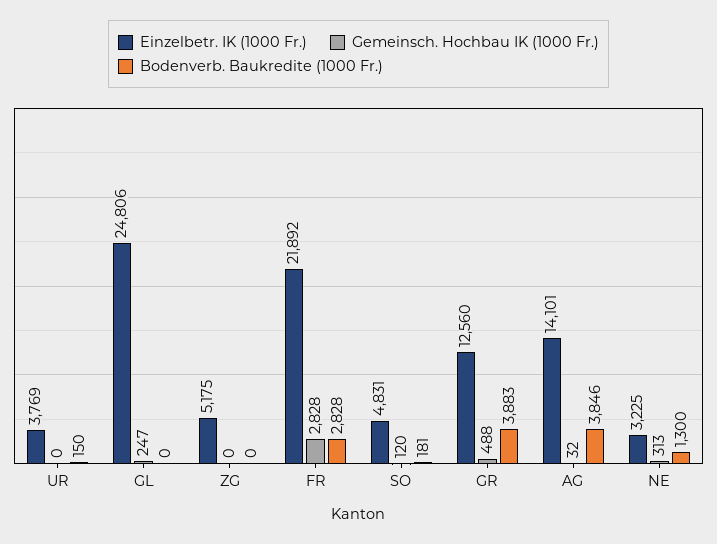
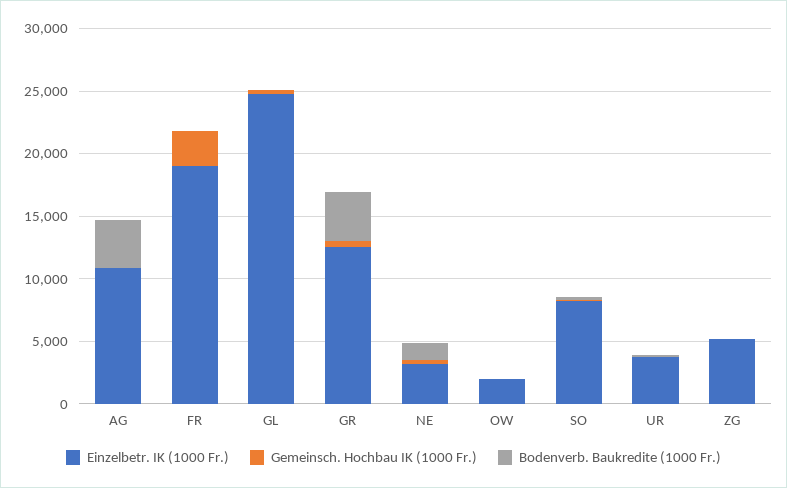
Einzelbetr. IK (1000 Fr.), FR: 21892 -> 19000
Bodenverb. Baukredite (1000 Fr.), FR: 2828 -> 0
Einzelbetr. IK (1000 Fr.), SO: 4831 -> 8000
Einzelbetr. IK (1000 Fr.), AG: 14101 -> 11000
Einzelbetr. IK (1000 Fr.), OW: none -> 2000
Gemeinsch. Hochbau IK (1000 Fr.), OW: none -> 0
Bodenverb. Baukredite (1000 Fr.), OW: none -> 0

